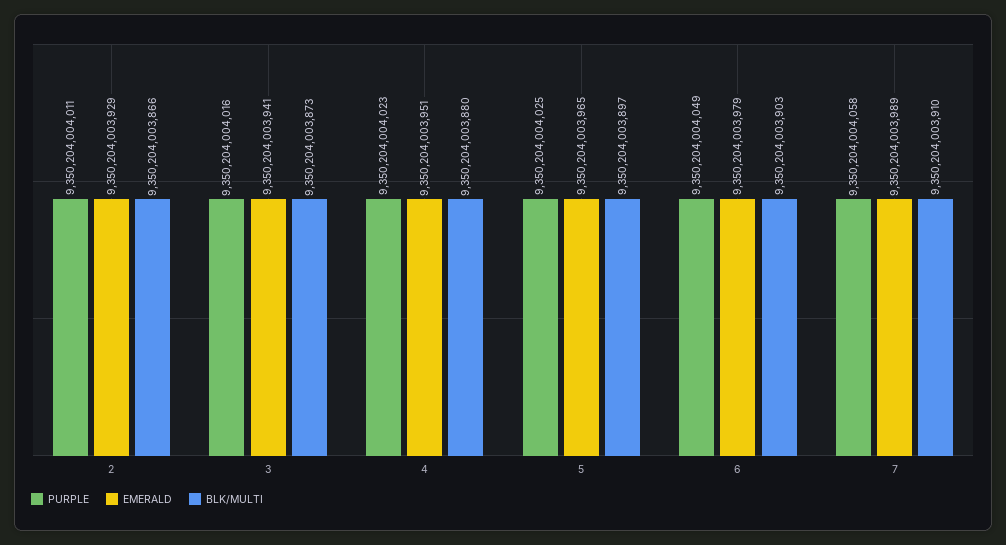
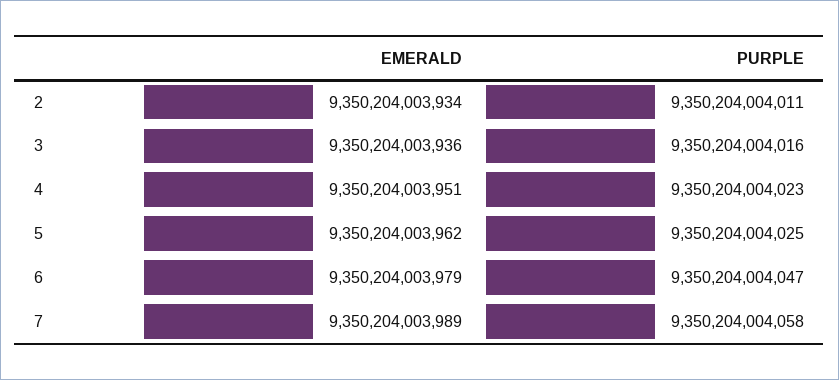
EMERALD, 2: 9350204003929 -> 9350204003934
BLK/MULTI, 2: 9350204003866 -> none
EMERALD, 3: 9350204003941 -> 9350204003936
BLK/MULTI, 3: 9350204003873 -> none
BLK/MULTI, 4: 9350204003880 -> none
EMERALD, 5: 9350204003965 -> 9350204003962
BLK/MULTI, 5: 9350204003897 -> none
PURPLE, 6: 9350204004049 -> 9350204004047
BLK/MULTI, 6: 9350204003903 -> none
BLK/MULTI, 7: 9350204003910 -> none

